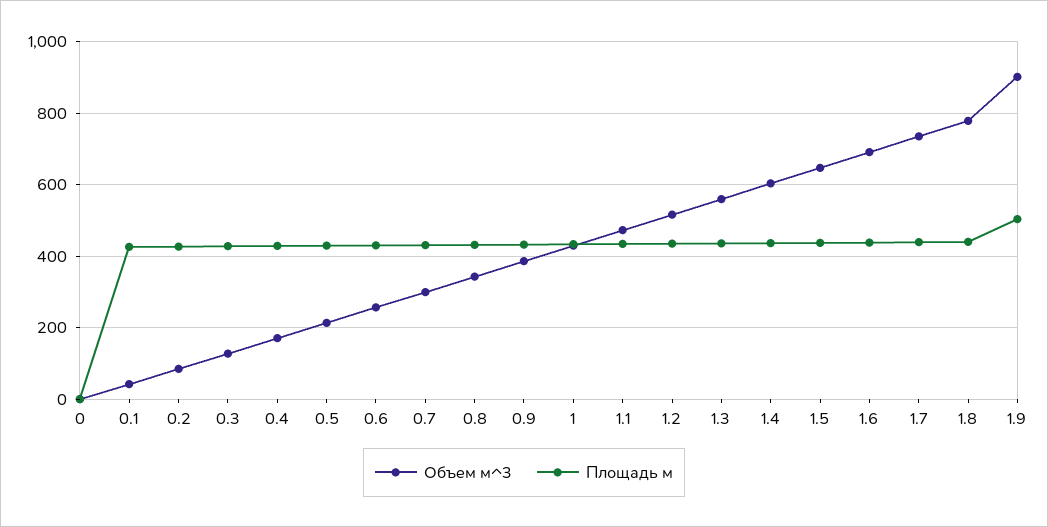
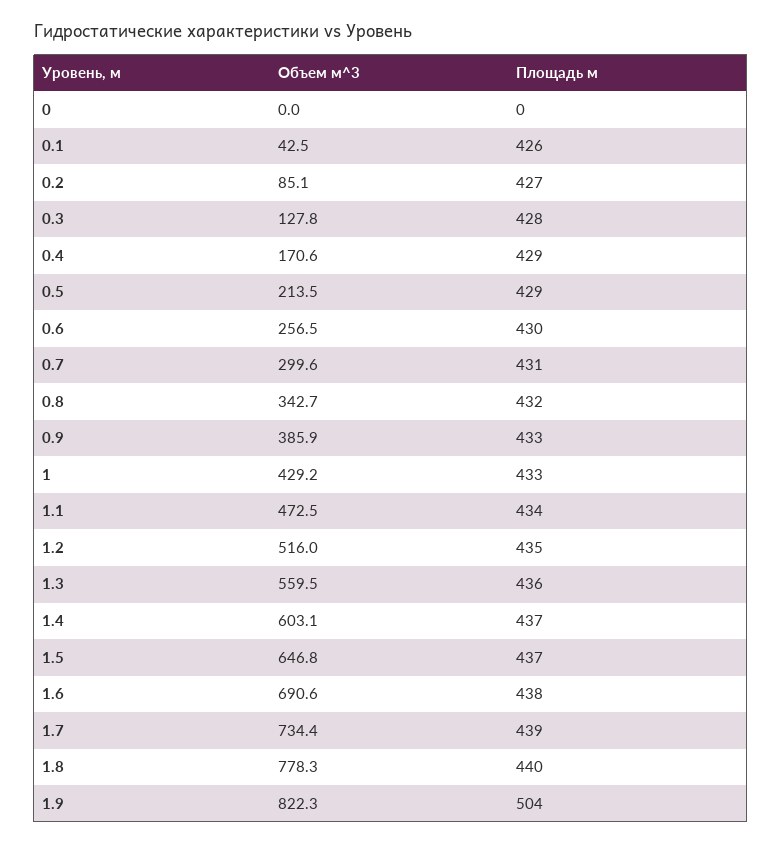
Объем м^3, 1.9: 900 -> 822.3

